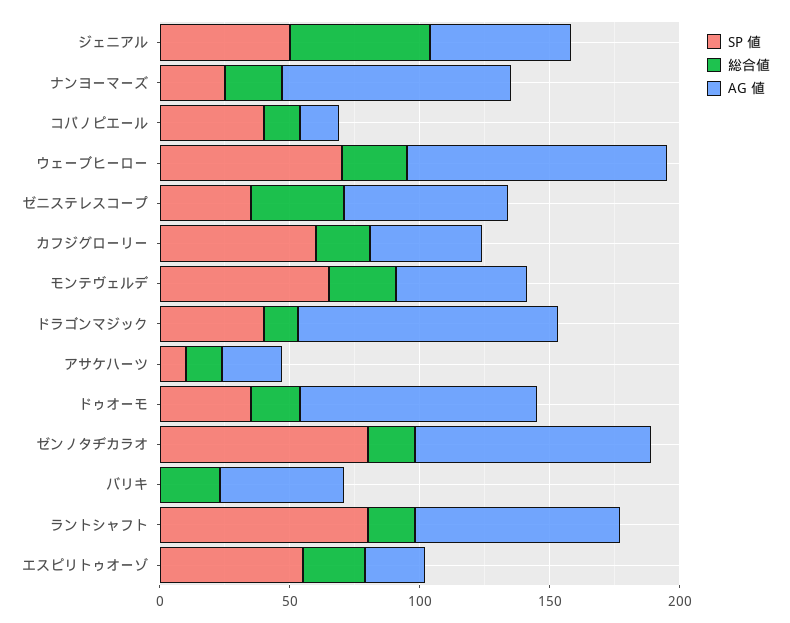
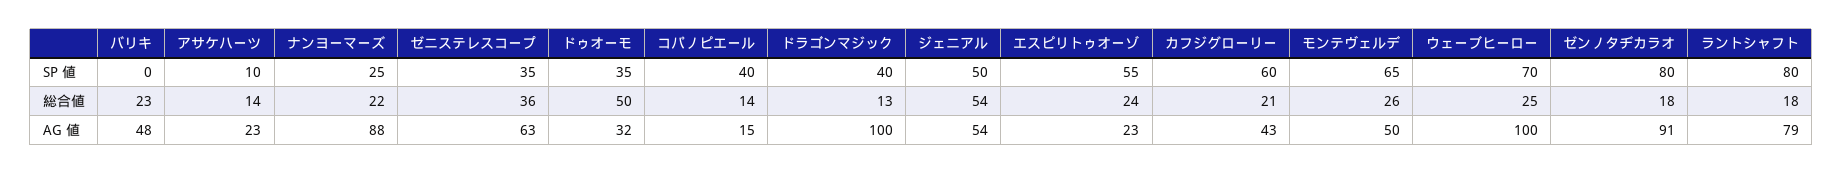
総合値, ドゥオーモ: 20 -> 50
AG 値, ドゥオーモ: 90 -> 32

